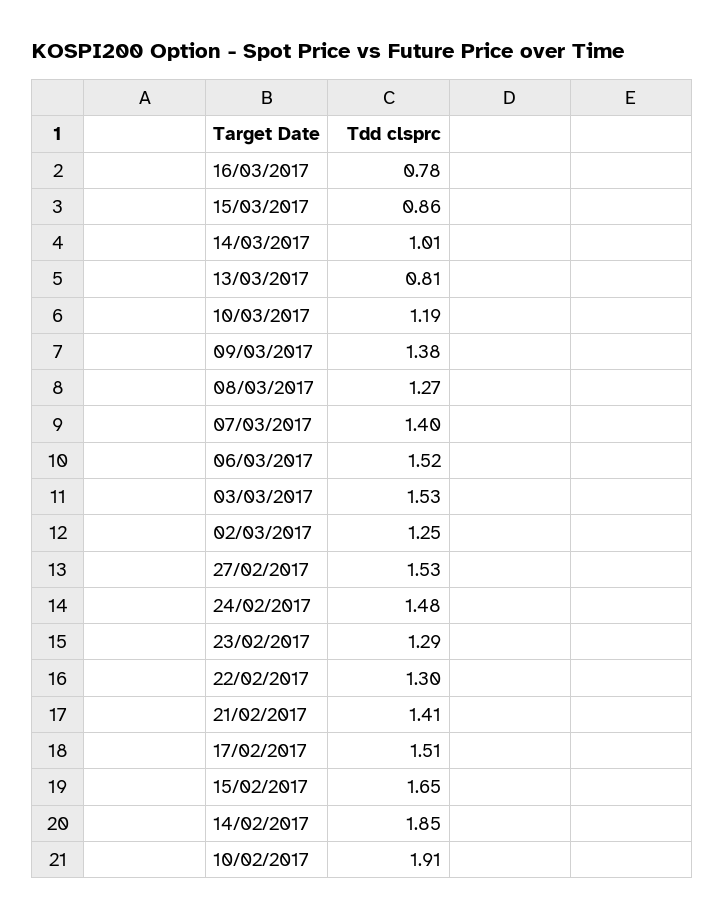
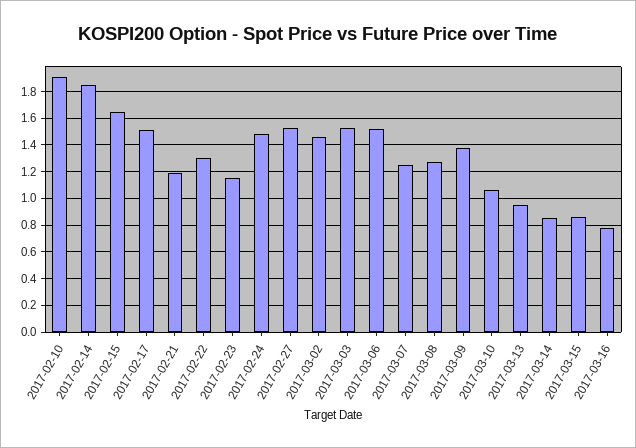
14/03/2017: 1.01 -> 0.85
13/03/2017: 0.81 -> 0.95
10/03/2017: 1.19 -> 1.05
07/03/2017: 1.4 -> 1.25
02/03/2017: 1.25 -> 1.45
23/02/2017: 1.29 -> 1.15
21/02/2017: 1.41 -> 1.2

